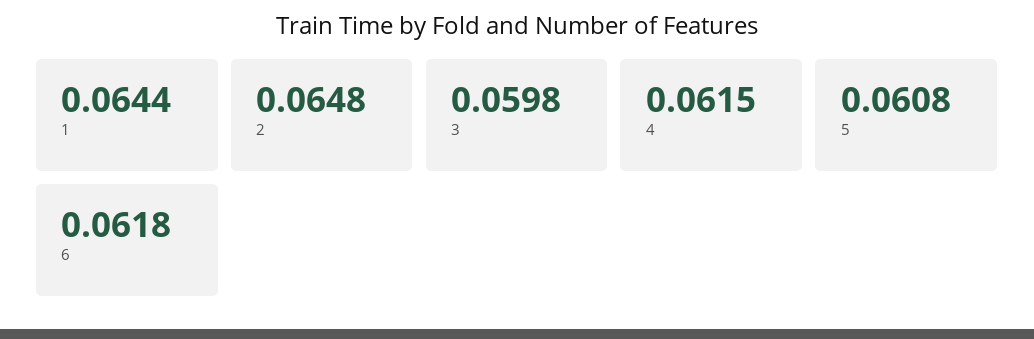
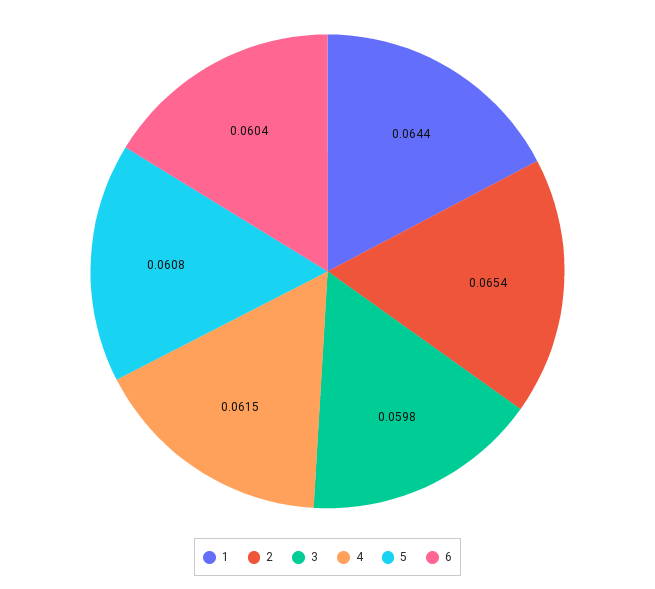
2: 0.0648 -> 0.0654
6: 0.0618 -> 0.0604

